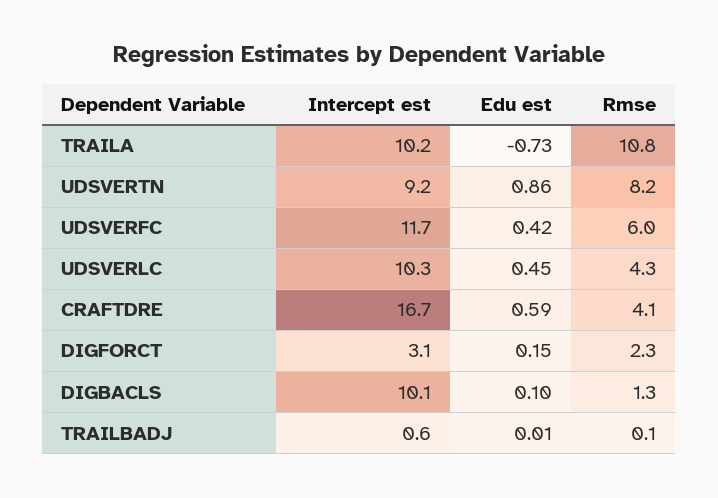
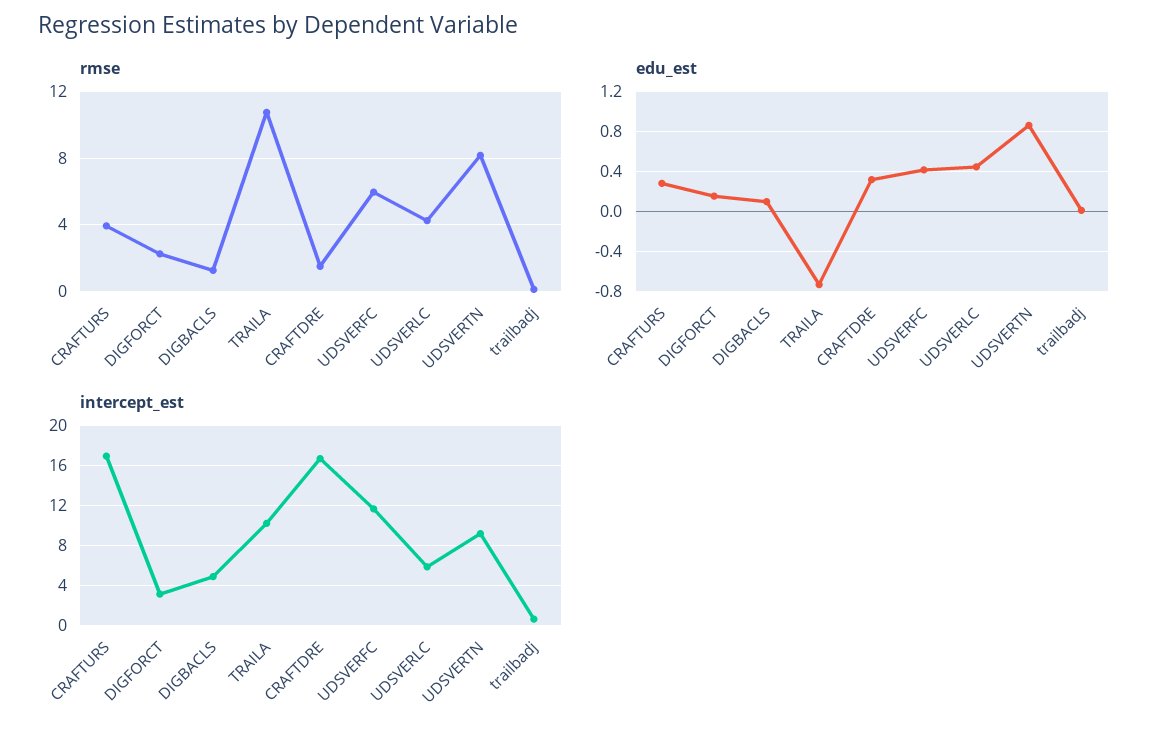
Intercept est, UDSVERLC: 10.3 -> 6
Edu est, CRAFTDRE: 0.59 -> 0.3
Rmse, CRAFTDRE: 4.1 -> 1.5
Intercept est, DIGBACLS: 10.1 -> 5
Rmse, CRAFTURS: none -> 4
Edu est, CRAFTURS: none -> 0.3
Intercept est, CRAFTURS: none -> 17

